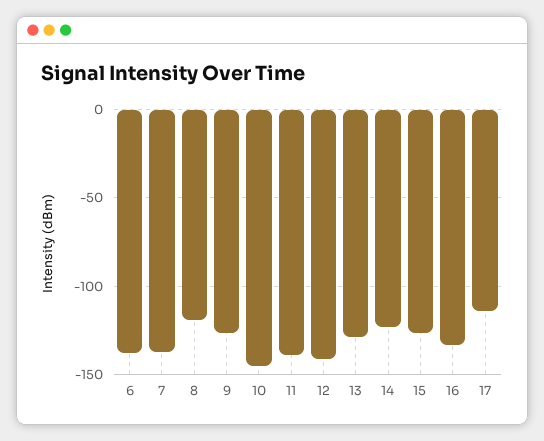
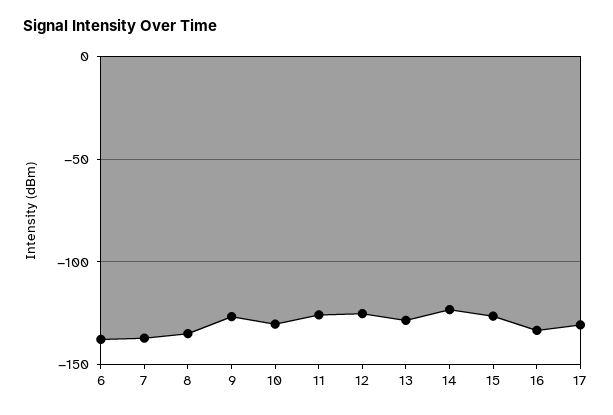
8: -120 -> -135
10: -145 -> -130
11: -140 -> -125
12: -140 -> -125
17: -115 -> -130

